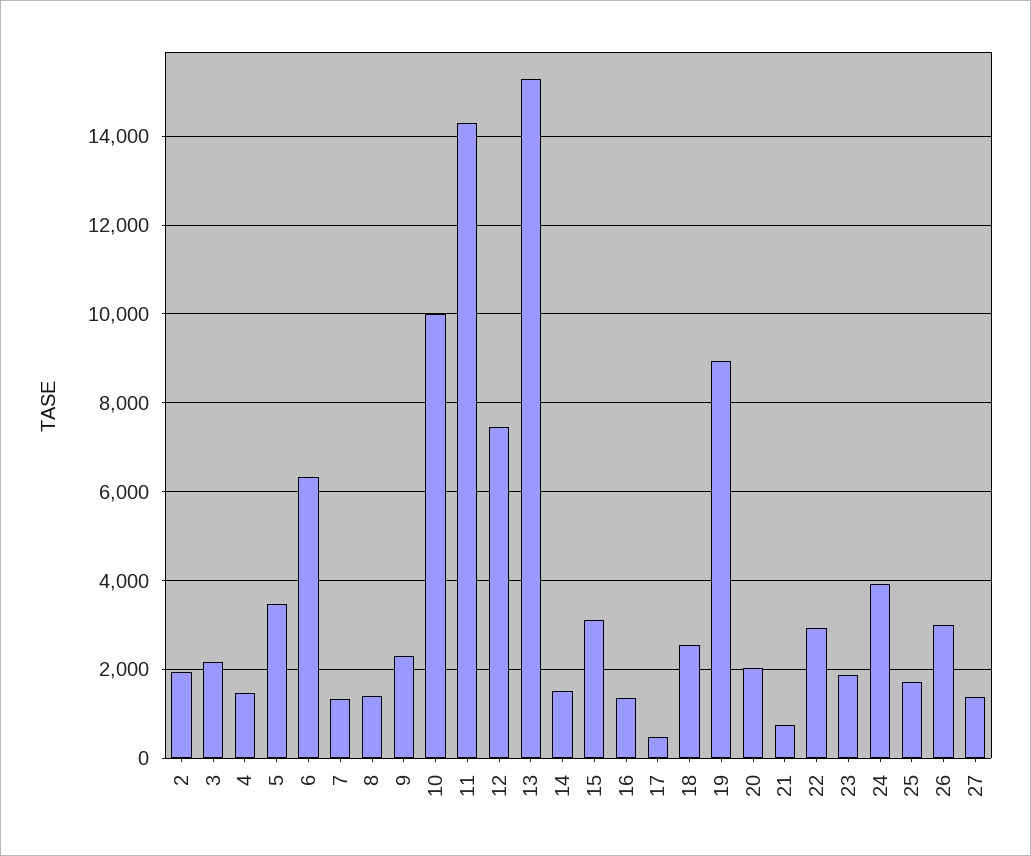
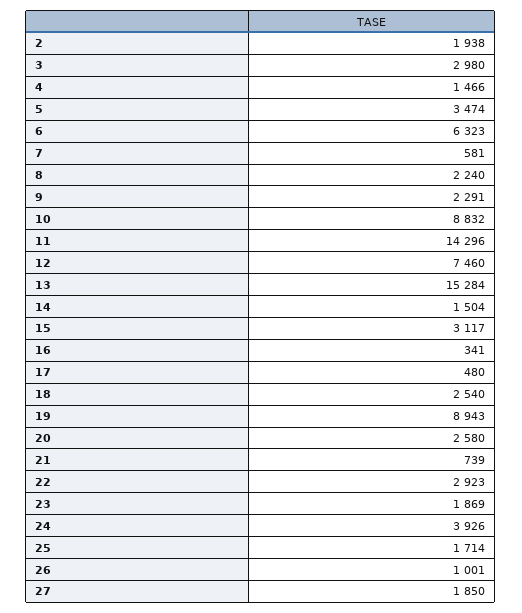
3: 2200 -> 2980
7: 1400 -> 581
8: 1400 -> 2240
10: 10000 -> 8832
16: 1400 -> 341
20: 2000 -> 2580
26: 3000 -> 1001
27: 1400 -> 1850

